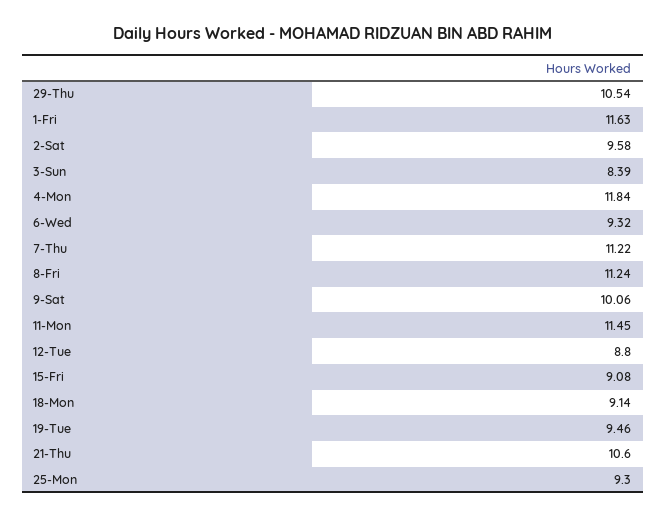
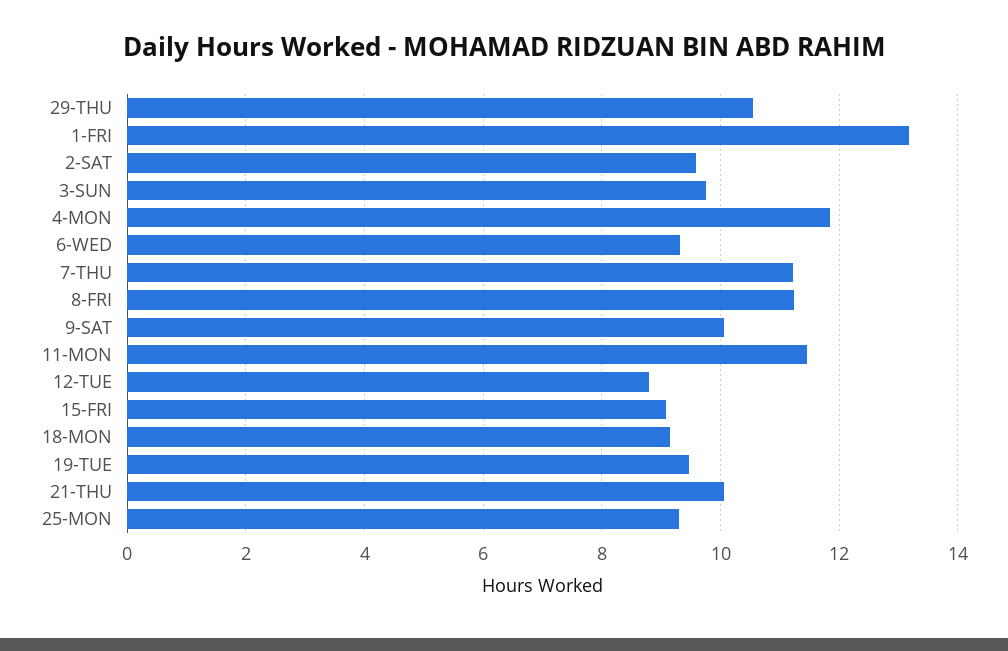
1-Fri: 11.63 -> 13.2
3-Sun: 8.39 -> 9.8
21-Thu: 10.6 -> 10

